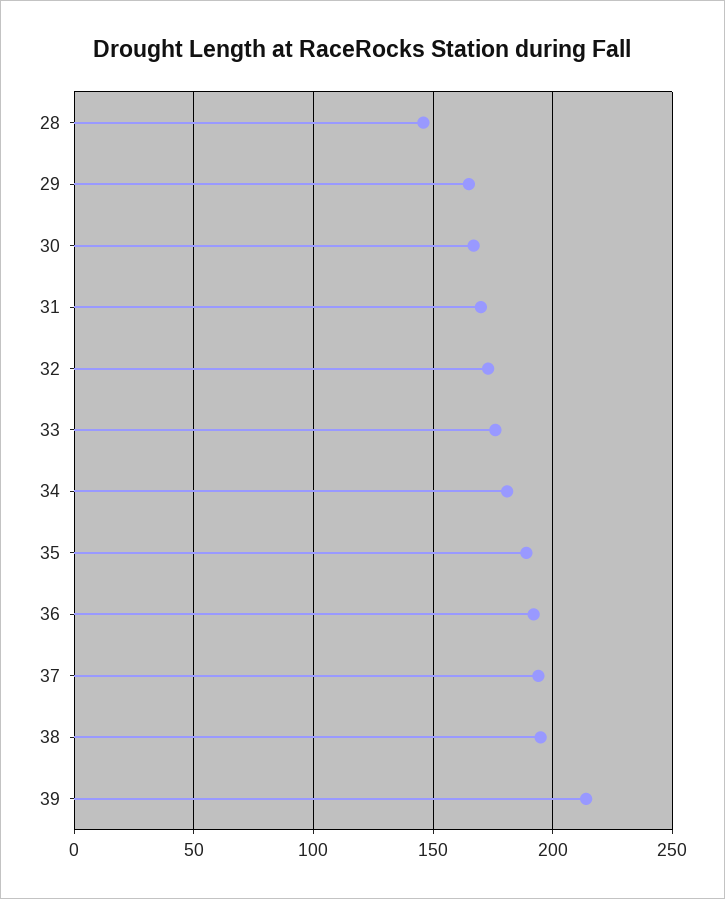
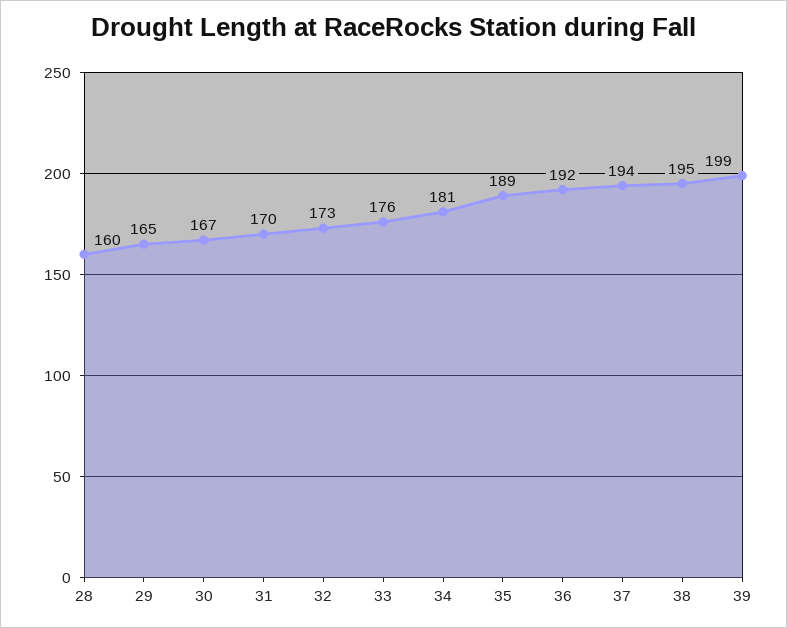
28: 145 -> 160
39: 215 -> 199

